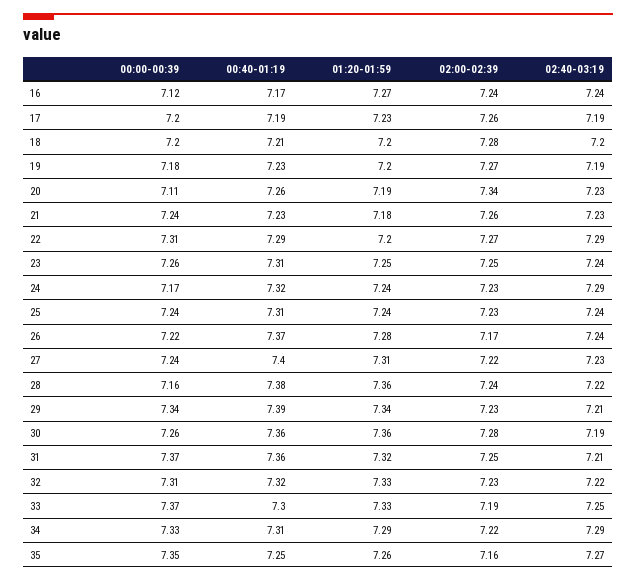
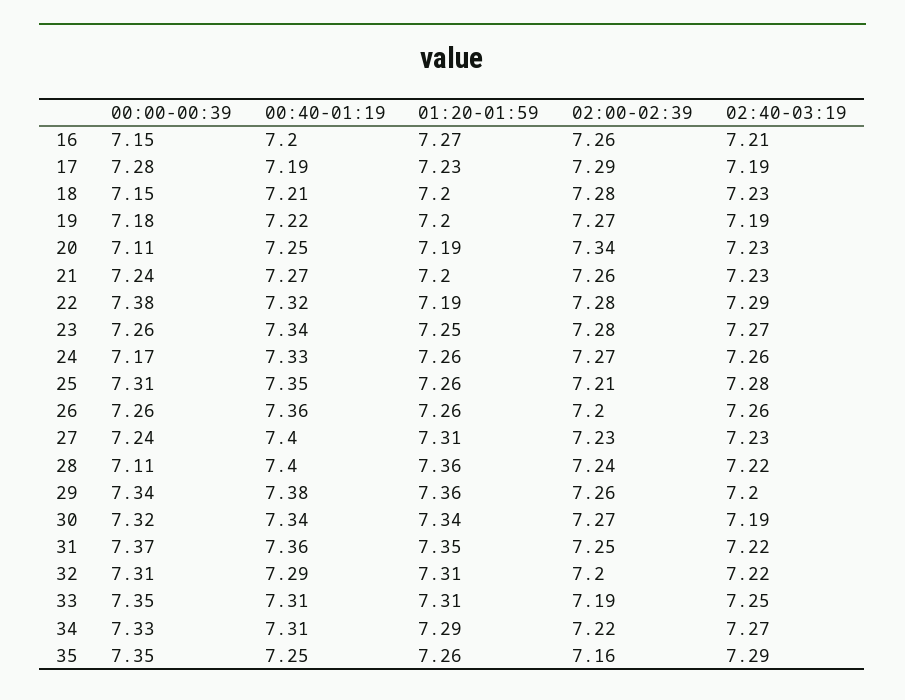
00:00-00:39, 16: 7.12 -> 7.15
00:40-01:19, 16: 7.17 -> 7.2
02:00-02:39, 16: 7.24 -> 7.26
02:40-03:19, 16: 7.24 -> 7.21
00:00-00:39, 17: 7.2 -> 7.28
02:00-02:39, 17: 7.26 -> 7.29
00:00-00:39, 18: 7.2 -> 7.15
02:40-03:19, 18: 7.2 -> 7.23
00:40-01:19, 19: 7.23 -> 7.22
00:40-01:19, 20: 7.26 -> 7.25
00:40-01:19, 21: 7.23 -> 7.27
01:20-01:59, 21: 7.18 -> 7.2
00:00-00:39, 22: 7.31 -> 7.38
00:40-01:19, 22: 7.29 -> 7.32
01:20-01:59, 22: 7.2 -> 7.19
02:00-02:39, 22: 7.27 -> 7.28
00:40-01:19, 23: 7.31 -> 7.34
02:00-02:39, 23: 7.25 -> 7.28
02:40-03:19, 23: 7.24 -> 7.27
00:40-01:19, 24: 7.32 -> 7.33
01:20-01:59, 24: 7.24 -> 7.26
02:00-02:39, 24: 7.23 -> 7.27
02:40-03:19, 24: 7.29 -> 7.26
00:00-00:39, 25: 7.24 -> 7.31
00:40-01:19, 25: 7.31 -> 7.35
01:20-01:59, 25: 7.24 -> 7.26
02:00-02:39, 25: 7.23 -> 7.21
02:40-03:19, 25: 7.24 -> 7.28
00:00-00:39, 26: 7.22 -> 7.26
00:40-01:19, 26: 7.37 -> 7.36
01:20-01:59, 26: 7.28 -> 7.26
02:00-02:39, 26: 7.17 -> 7.2
02:40-03:19, 26: 7.24 -> 7.26
02:00-02:39, 27: 7.22 -> 7.23
00:00-00:39, 28: 7.16 -> 7.11
00:40-01:19, 28: 7.38 -> 7.4
00:40-01:19, 29: 7.39 -> 7.38
01:20-01:59, 29: 7.34 -> 7.36
02:00-02:39, 29: 7.23 -> 7.26
02:40-03:19, 29: 7.21 -> 7.2
00:00-00:39, 30: 7.26 -> 7.32
00:40-01:19, 30: 7.36 -> 7.34
01:20-01:59, 30: 7.36 -> 7.34
02:00-02:39, 30: 7.28 -> 7.27
01:20-01:59, 31: 7.32 -> 7.35
02:40-03:19, 31: 7.21 -> 7.22
00:40-01:19, 32: 7.32 -> 7.29
01:20-01:59, 32: 7.33 -> 7.31
02:00-02:39, 32: 7.23 -> 7.2
00:00-00:39, 33: 7.37 -> 7.35
00:40-01:19, 33: 7.3 -> 7.31
01:20-01:59, 33: 7.33 -> 7.31
02:40-03:19, 34: 7.29 -> 7.27
02:40-03:19, 35: 7.27 -> 7.29

